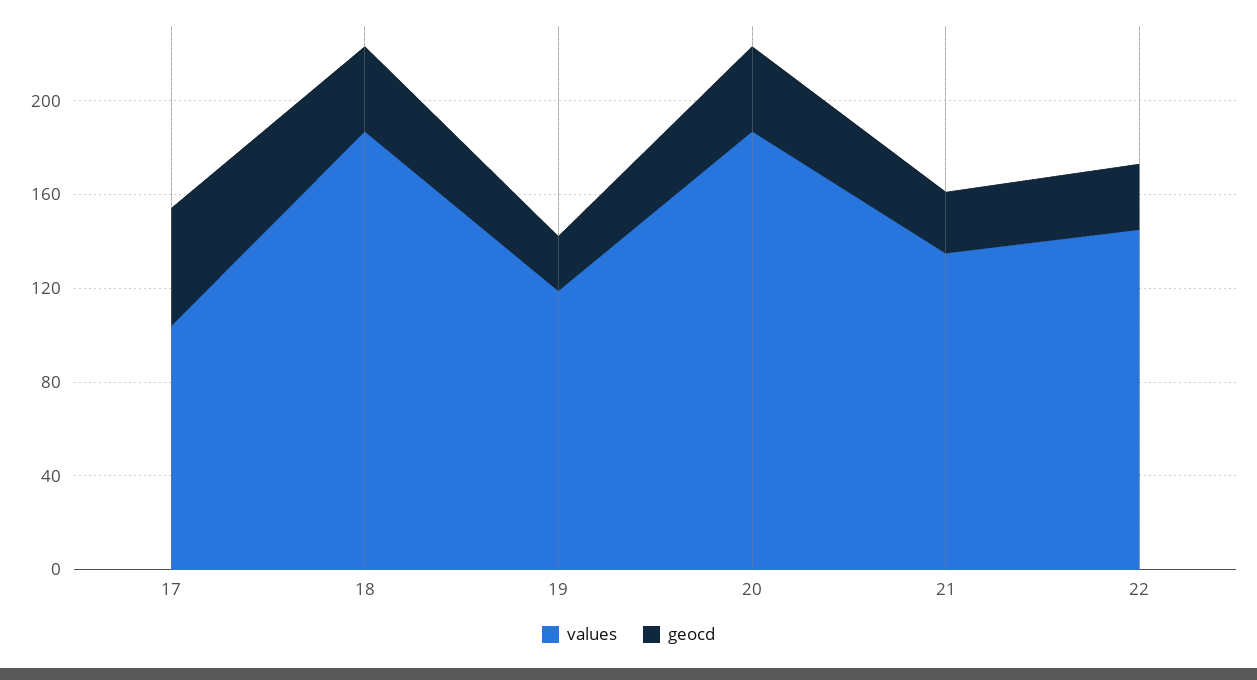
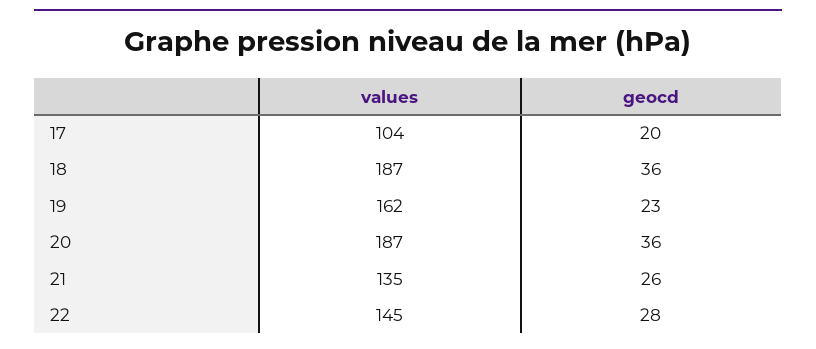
geocd, 17: 50 -> 20
values, 19: 120 -> 162

